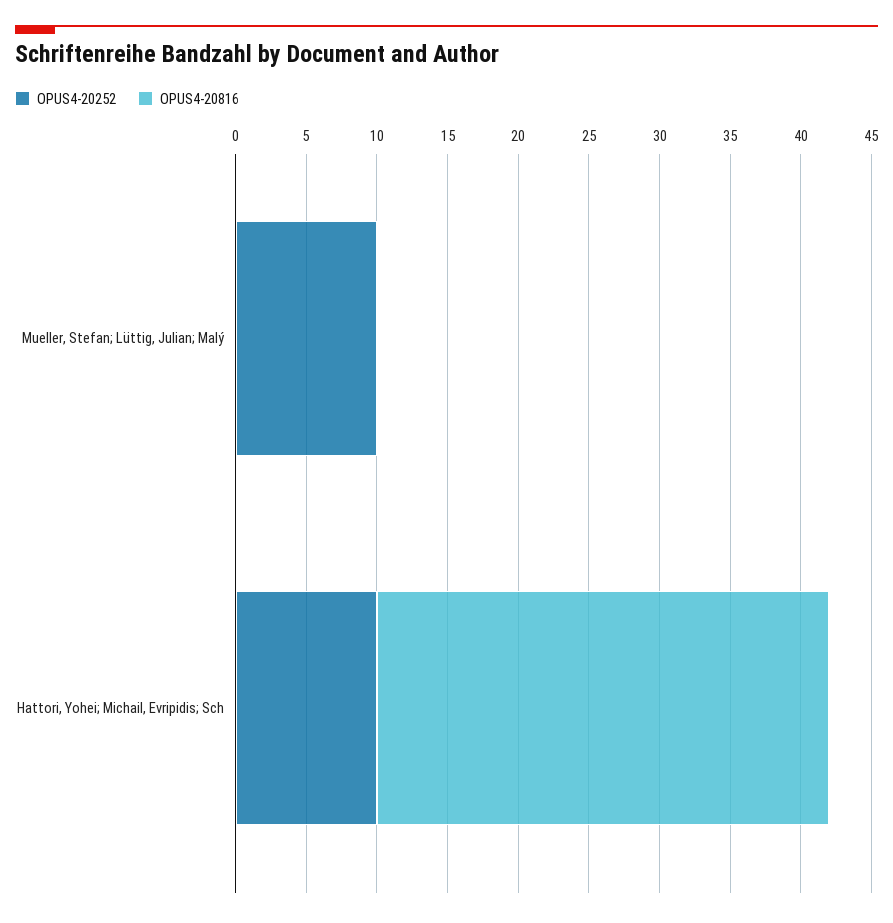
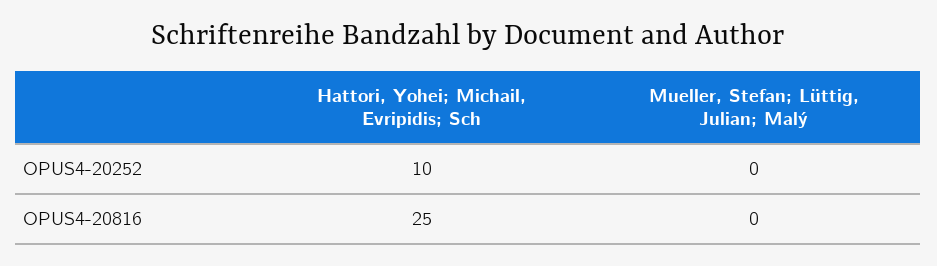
OPUS4-20252, Mueller, Stefan; Lüttig, Julian; Malý: 10 -> 0
OPUS4-20816, Hattori, Yohei; Michail, Evripidis; Sch: 32 -> 25

